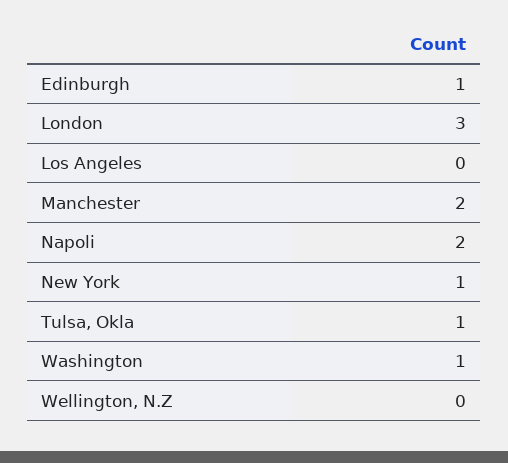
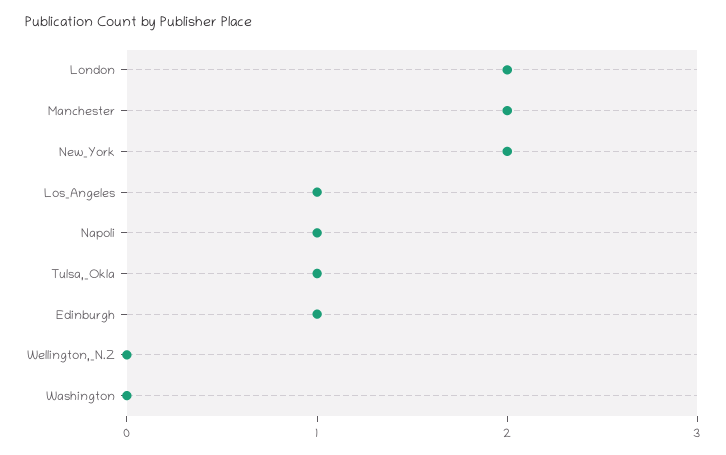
London: 3 -> 2
Los Angeles: 0 -> 1
Napoli: 2 -> 1
New York: 1 -> 2
Washington: 1 -> 0

